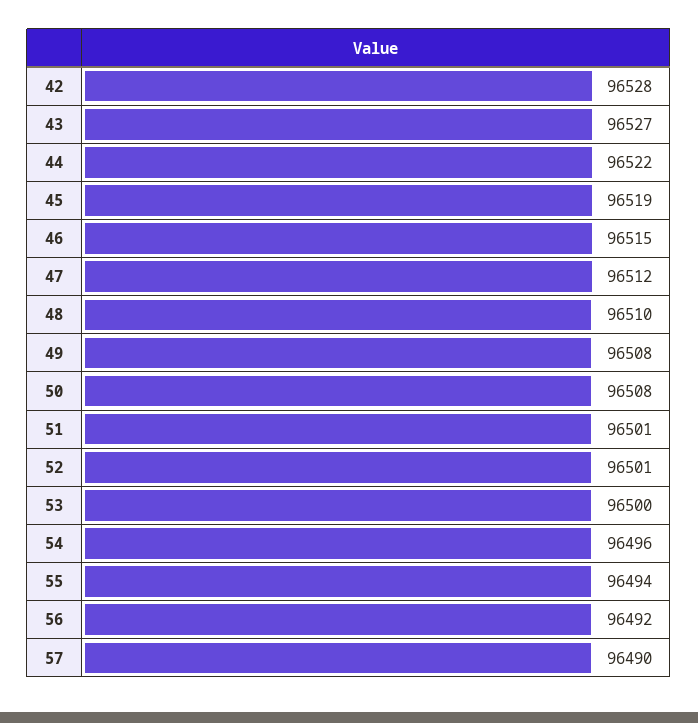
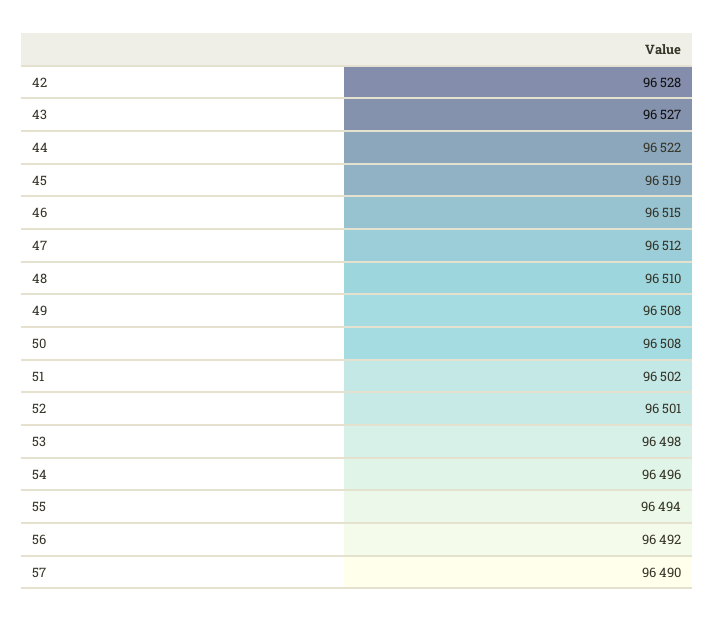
51: 96501 -> 96502
53: 96500 -> 96498

